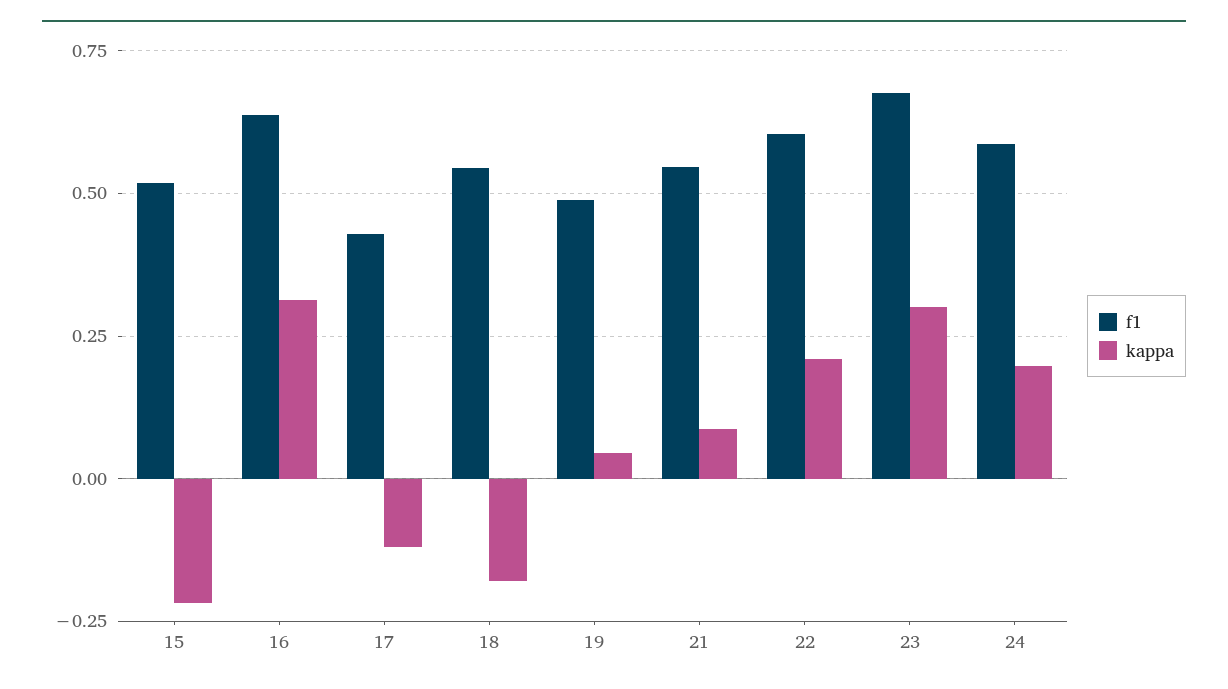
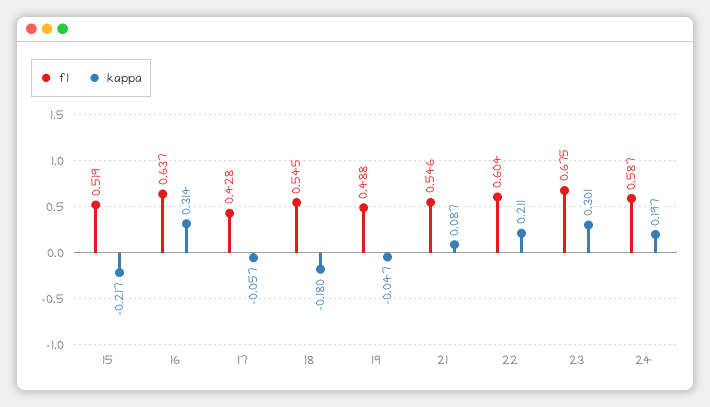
kappa, 17: -0.125 -> -0.057
kappa, 19: 0.05 -> -0.047

